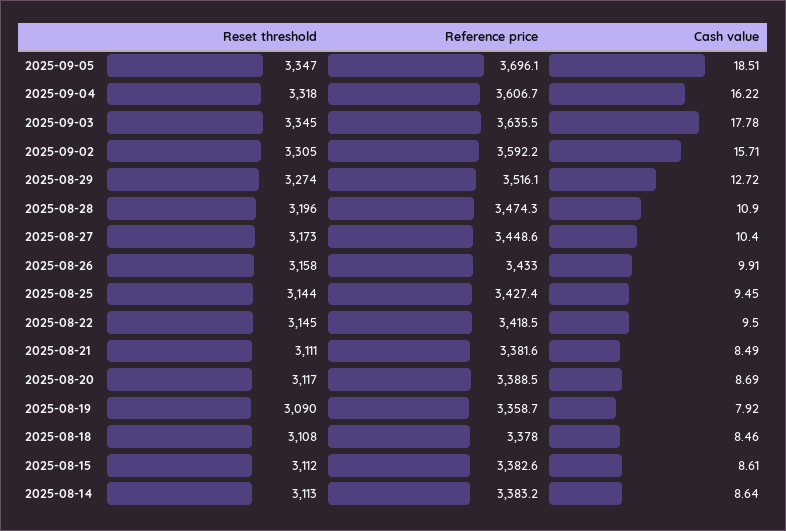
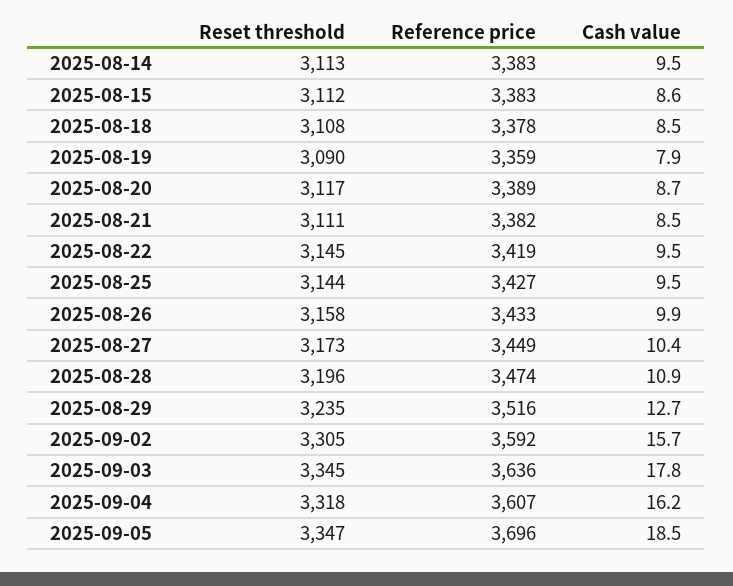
Reset threshold, 2025-08-29: 3274 -> 3235
Cash value, 2025-08-14: 8.64 -> 9.5

